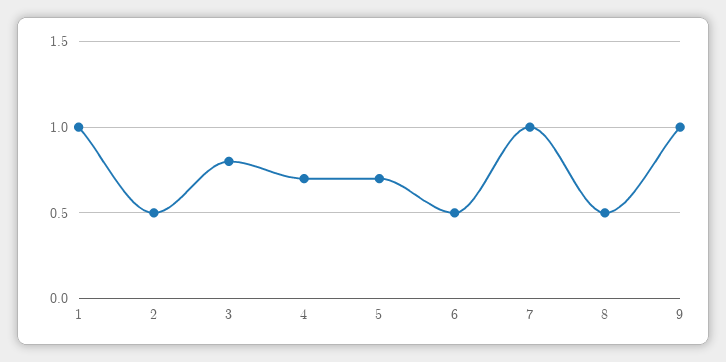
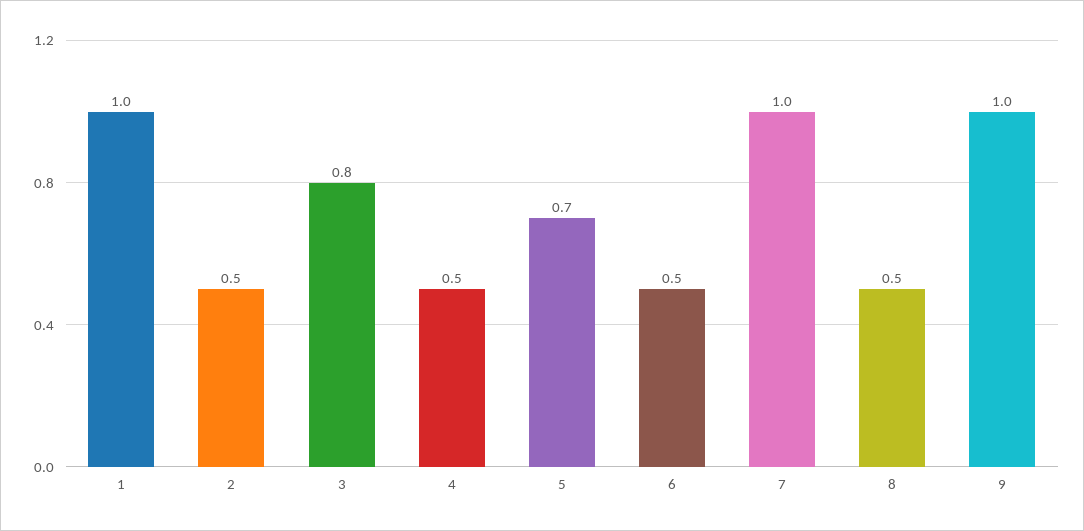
4: 0.7 -> 0.5

